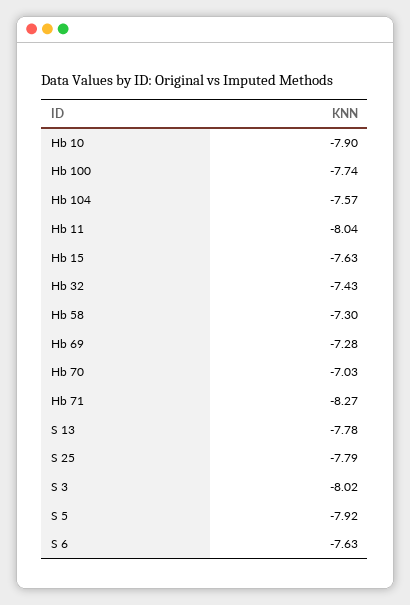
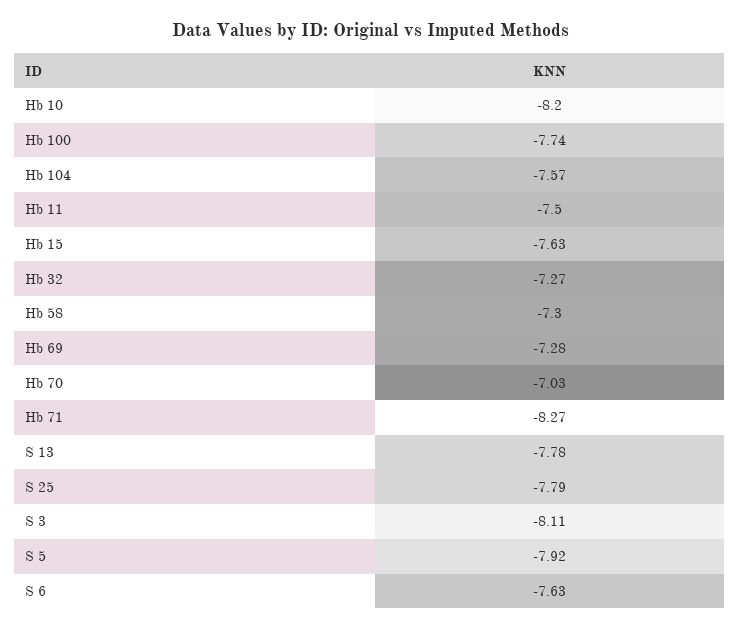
Hb 10: -7.9 -> -8.2
Hb 11: -8.04 -> -7.5
Hb 32: -7.43 -> -7.27
S 3: -8.02 -> -8.11

